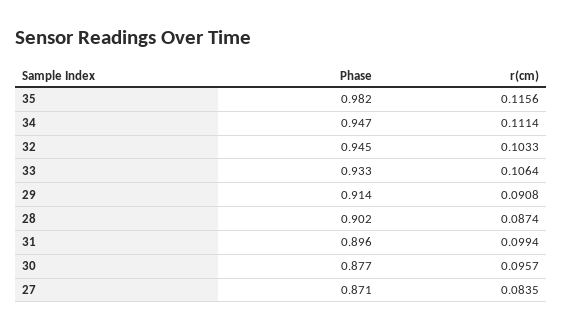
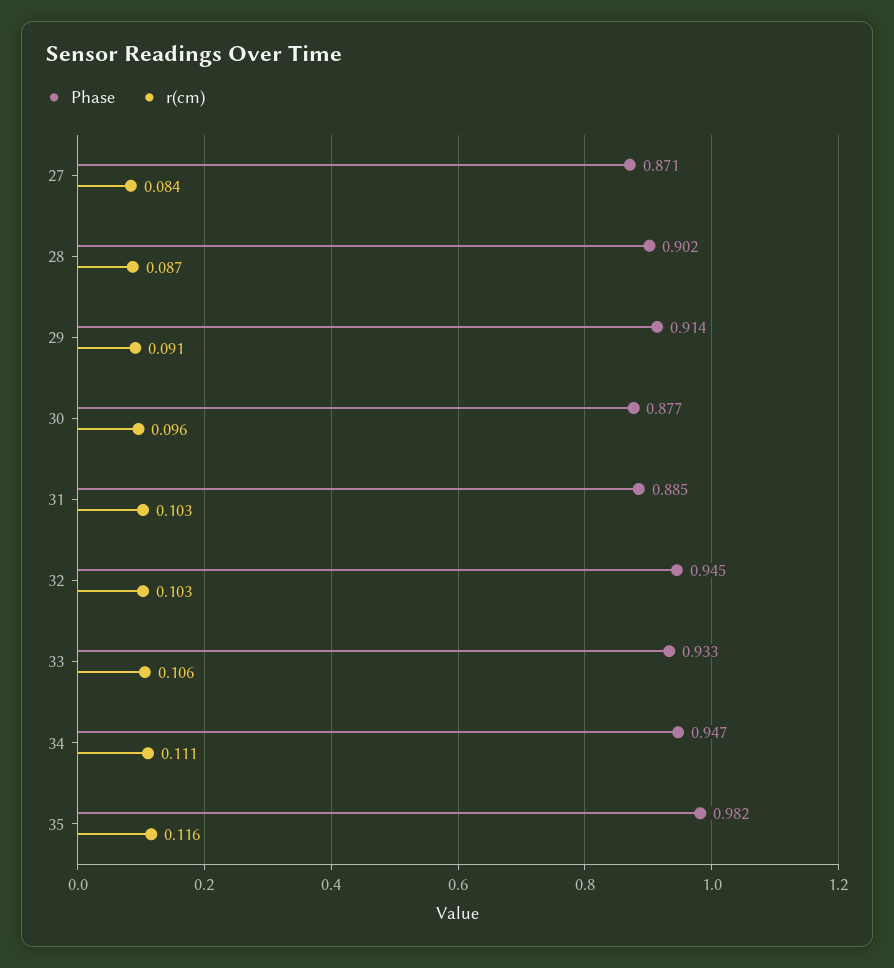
Phase, 31: 0.896 -> 0.885
r(cm), 31: 0.0994 -> 0.103

